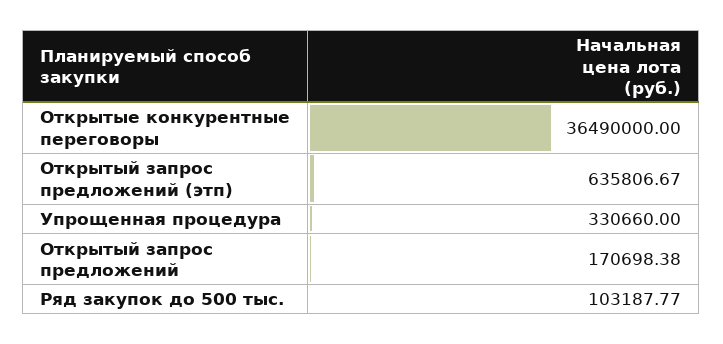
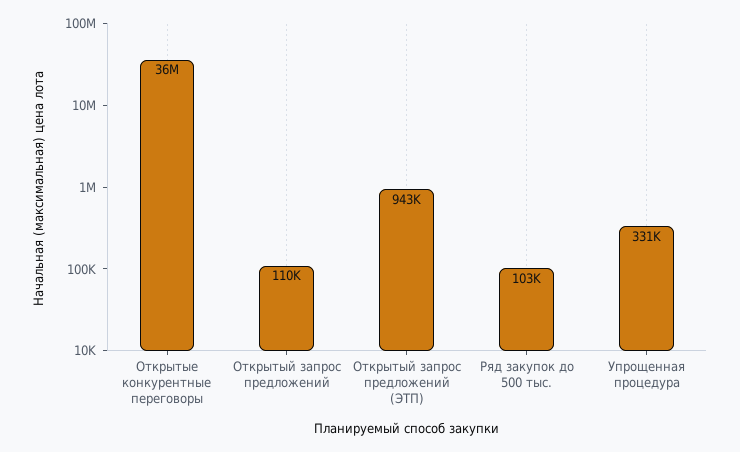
Открытый запрос предложений (этп): 635806.67 -> 943000
Открытый запрос предложений: 170698.38 -> 110000

